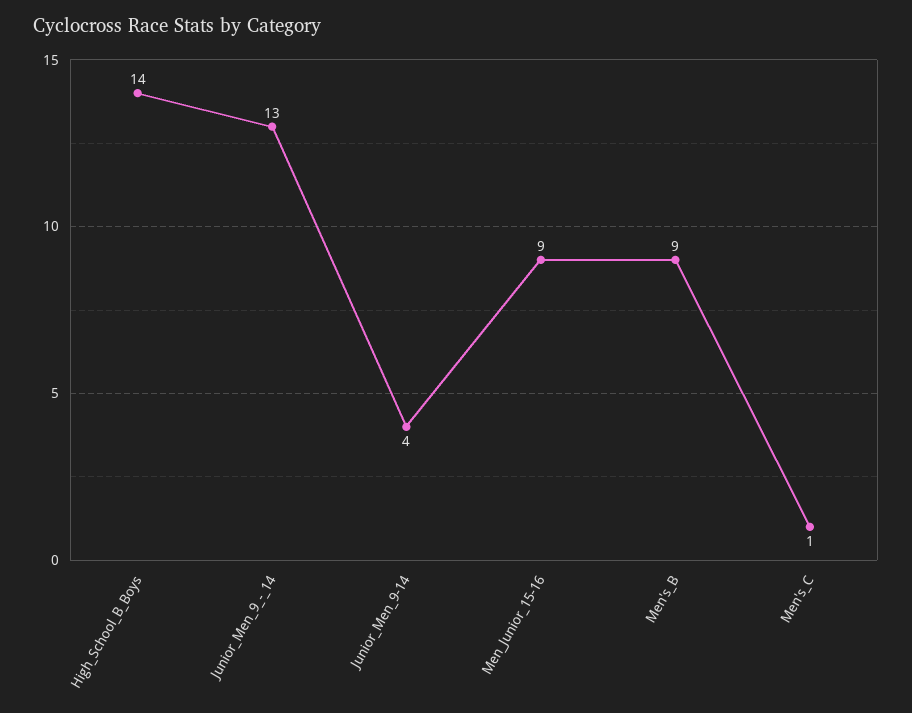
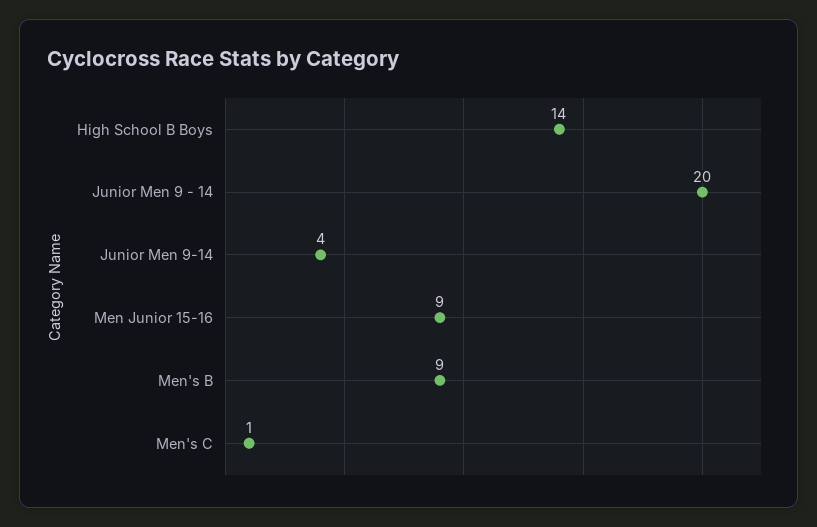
Junior_Men_9_-_14: 13 -> 20

